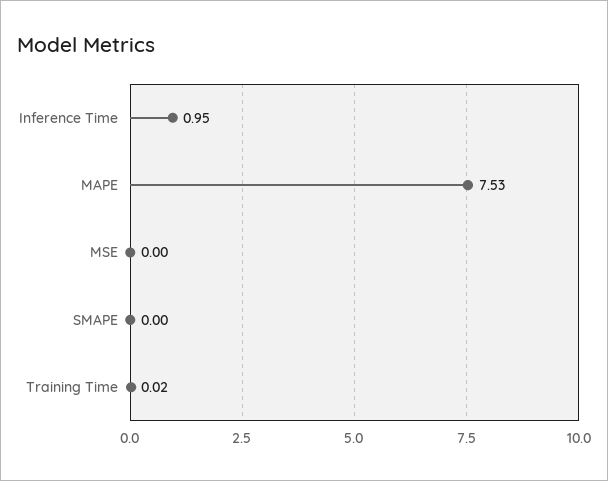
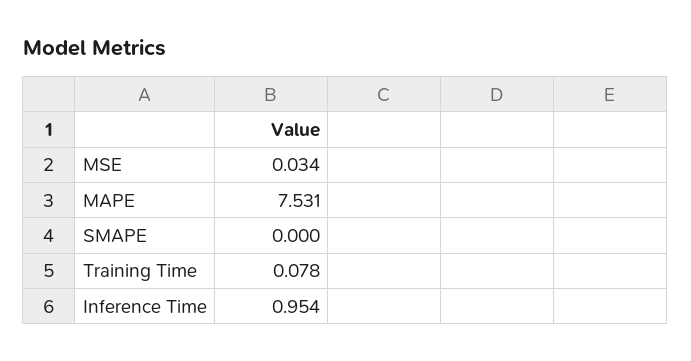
MSE: 0 -> 0.034
Training Time: 0.02 -> 0.078

